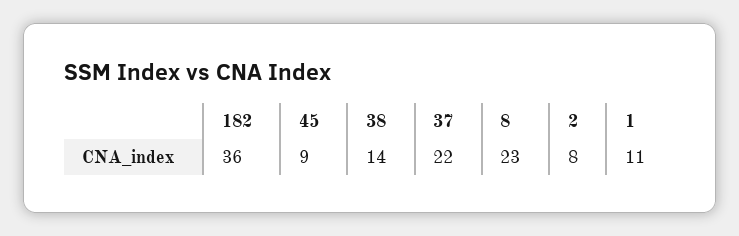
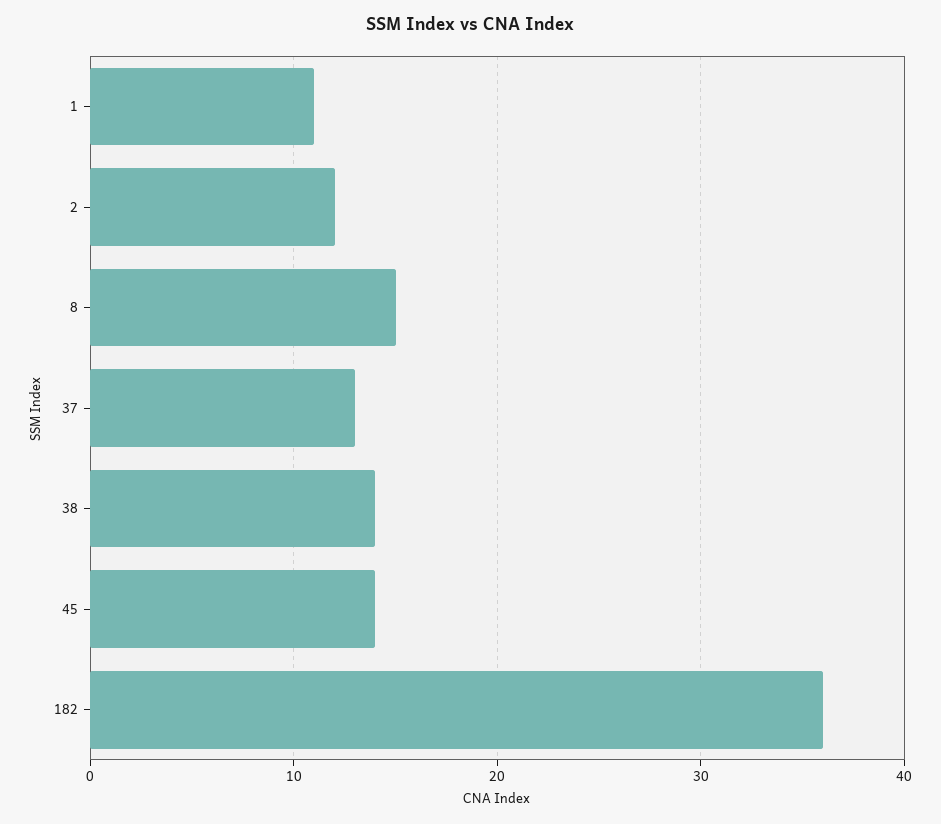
45: 9 -> 14
37: 22 -> 13
8: 23 -> 15
2: 8 -> 12

